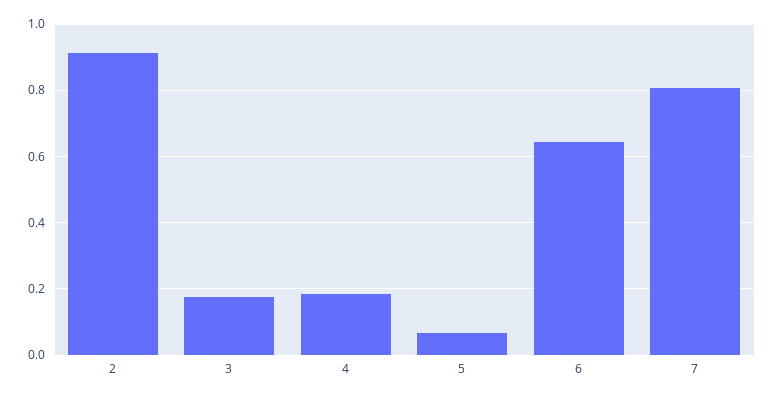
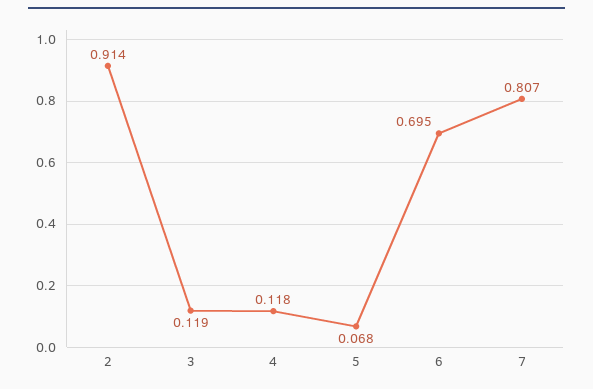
3: 0.18 -> 0.119
4: 0.18 -> 0.118
6: 0.64 -> 0.695

